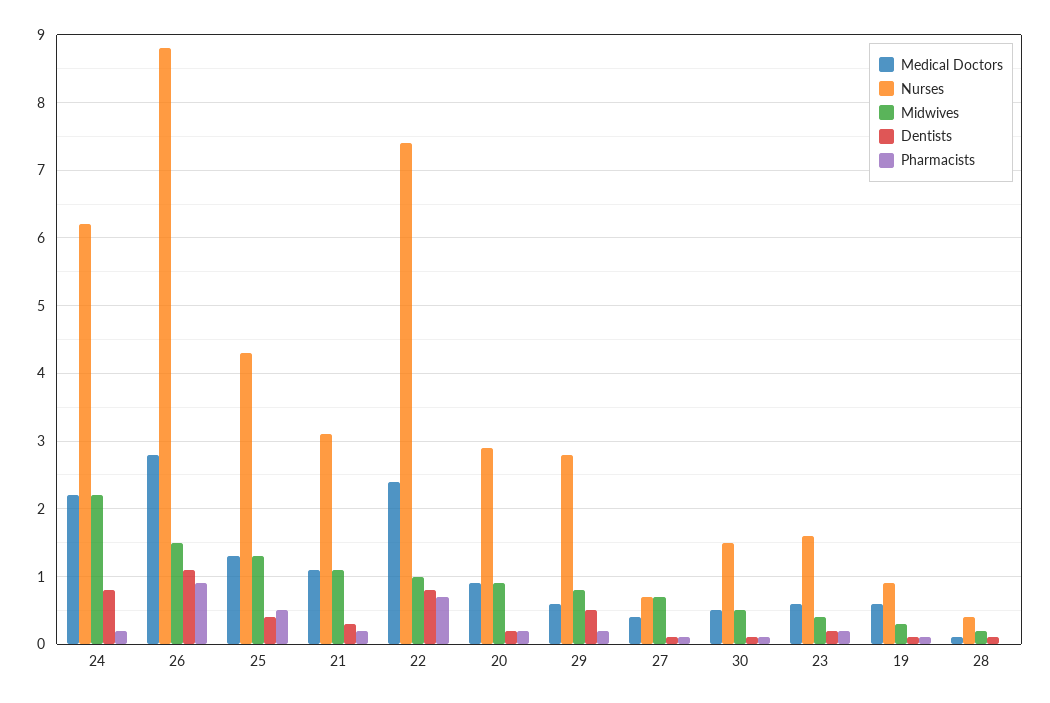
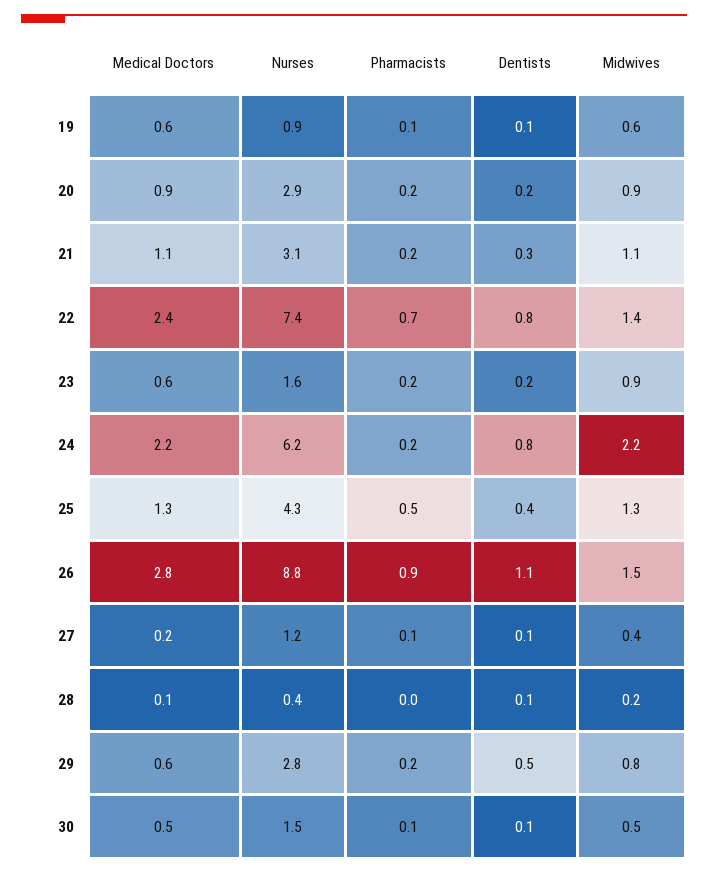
Midwives, 22: 1 -> 1.4
Medical Doctors, 27: 0.4 -> 0.2
Nurses, 27: 0.7 -> 1.2
Midwives, 27: 0.7 -> 0.4
Midwives, 23: 0.4 -> 0.9
Midwives, 19: 0.3 -> 0.6

